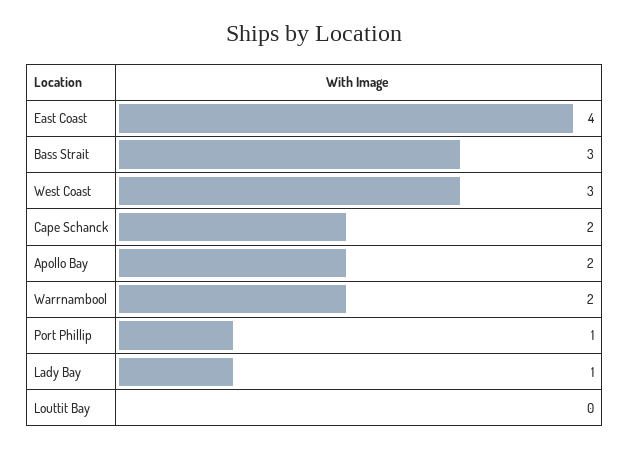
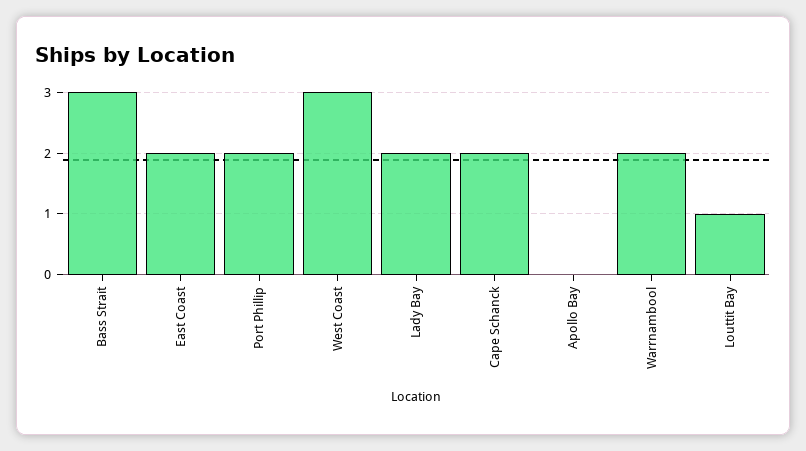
East Coast: 4 -> 2
Apollo Bay: 2 -> 0
Port Phillip: 1 -> 2
Lady Bay: 1 -> 2
Louttit Bay: 0 -> 1

